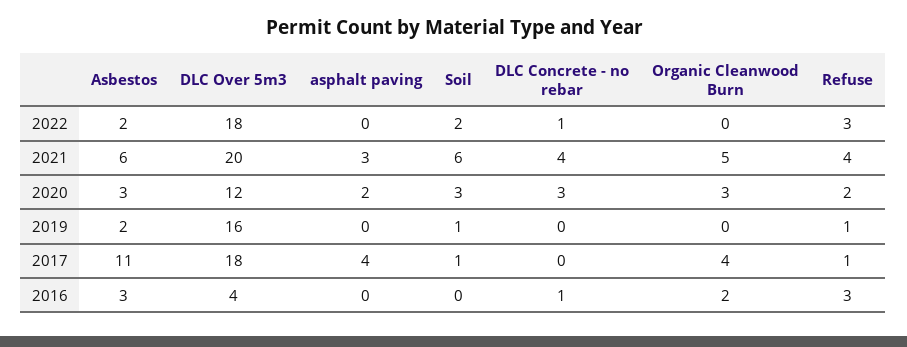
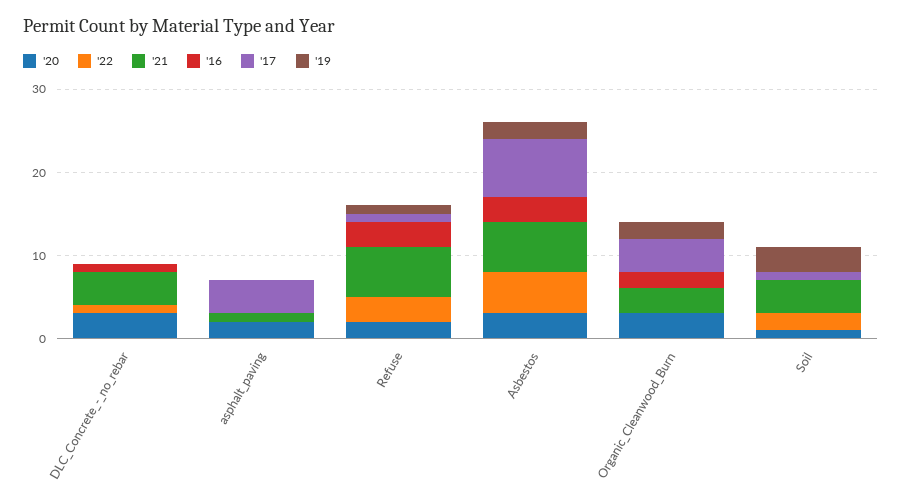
2022, Asbestos: 2 -> 5
2022, DLC Over 5m3: 18 -> none
2021, DLC Over 5m3: 20 -> none
2021, asphalt paving: 3 -> 1
2021, Soil: 6 -> 4
2021, Organic Cleanwood Burn: 5 -> 3
2021, Refuse: 4 -> 6
2020, DLC Over 5m3: 12 -> none
2020, Soil: 3 -> 1
2019, DLC Over 5m3: 16 -> none
2019, Soil: 1 -> 3
2019, Organic Cleanwood Burn: 0 -> 2
2017, Asbestos: 11 -> 7
2017, DLC Over 5m3: 18 -> none
2016, DLC Over 5m3: 4 -> none

